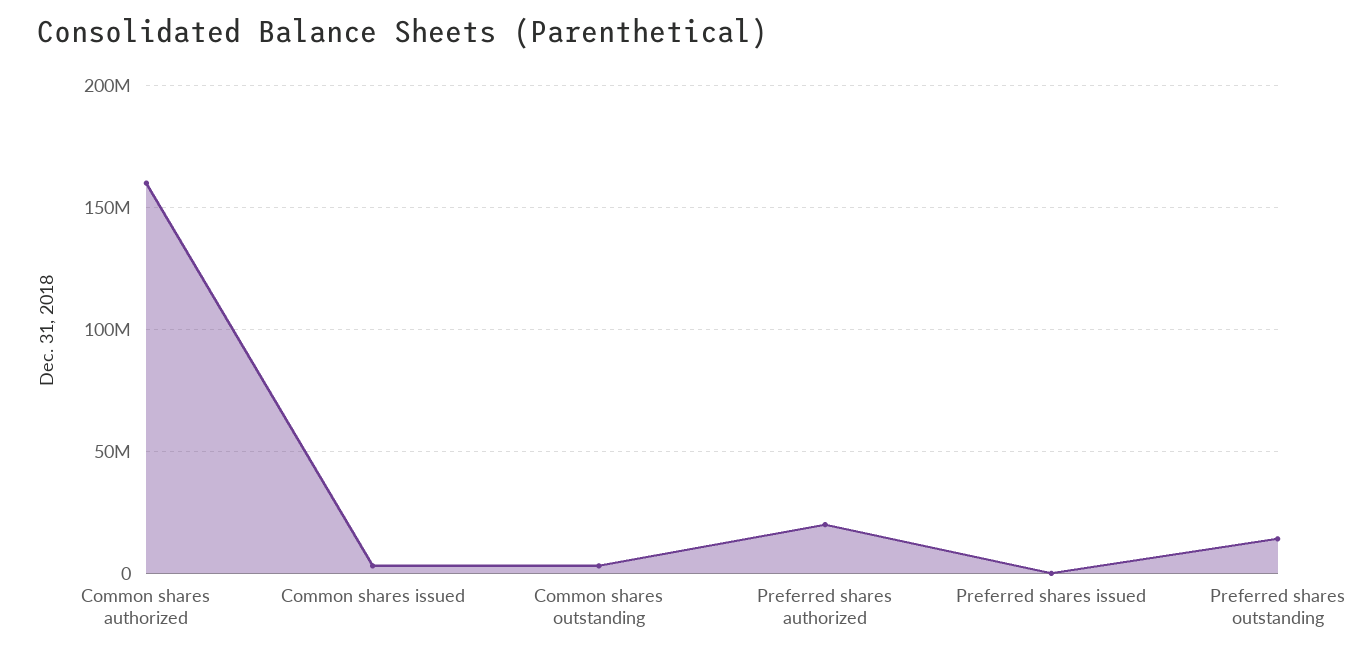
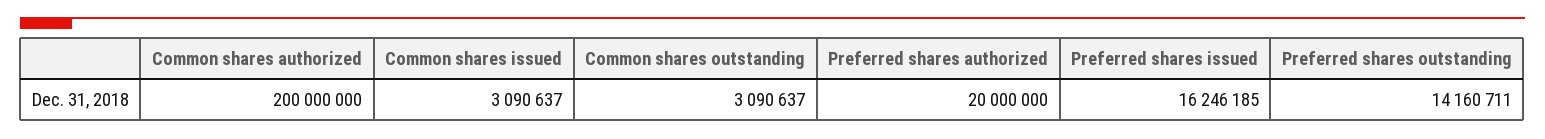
Common shares authorized: 160000000 -> 200000000
Preferred shares issued: 0 -> 16246185

